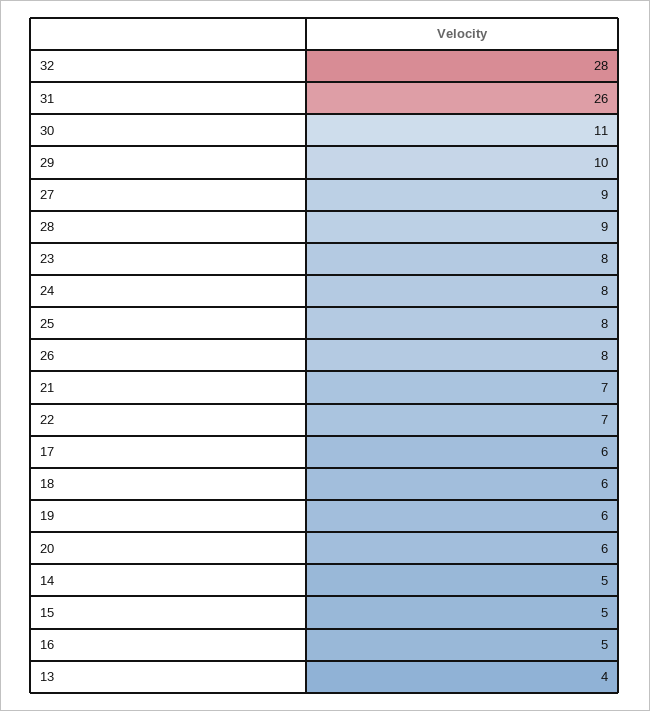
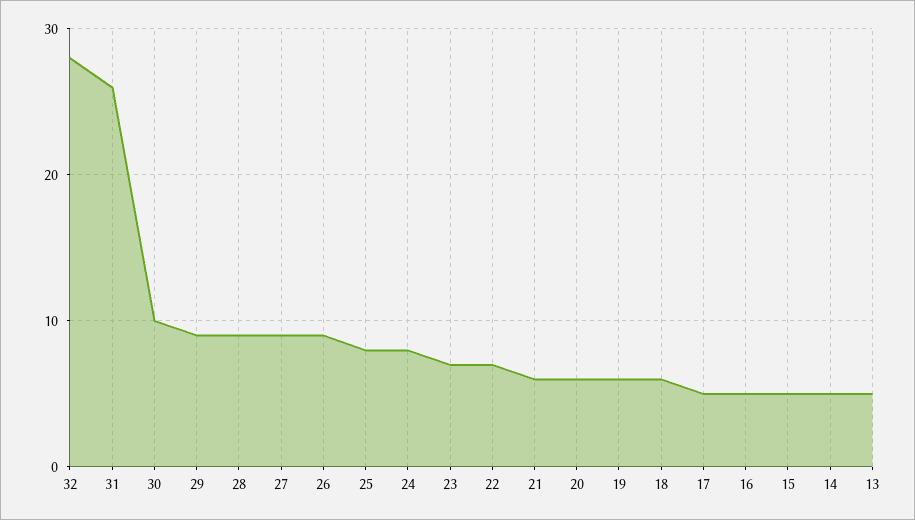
30: 11 -> 10
29: 10 -> 9
23: 8 -> 7
26: 8 -> 9
21: 7 -> 6
17: 6 -> 5
13: 4 -> 5

